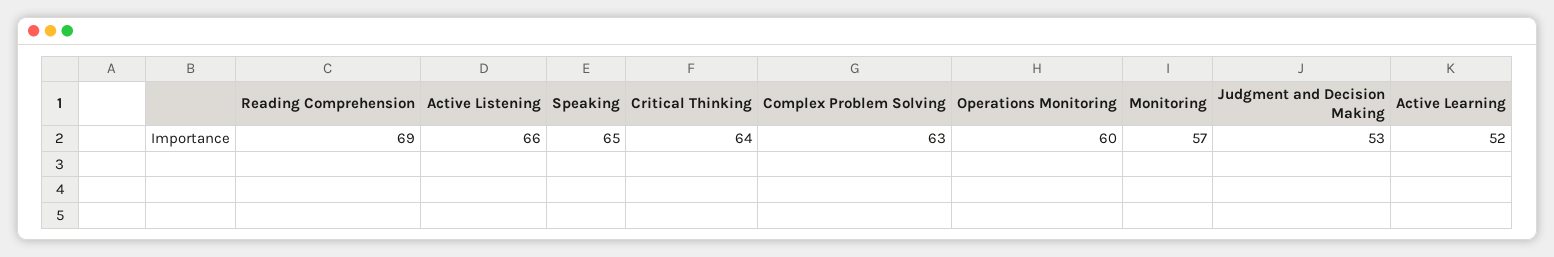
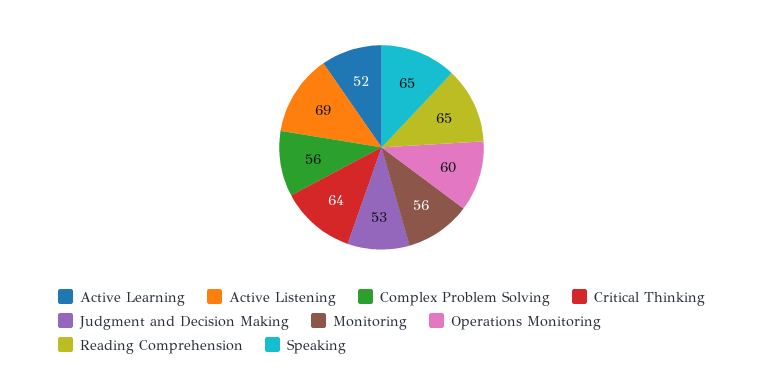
Reading Comprehension: 69 -> 65
Active Listening: 66 -> 69
Complex Problem Solving: 63 -> 56
Monitoring: 57 -> 56

